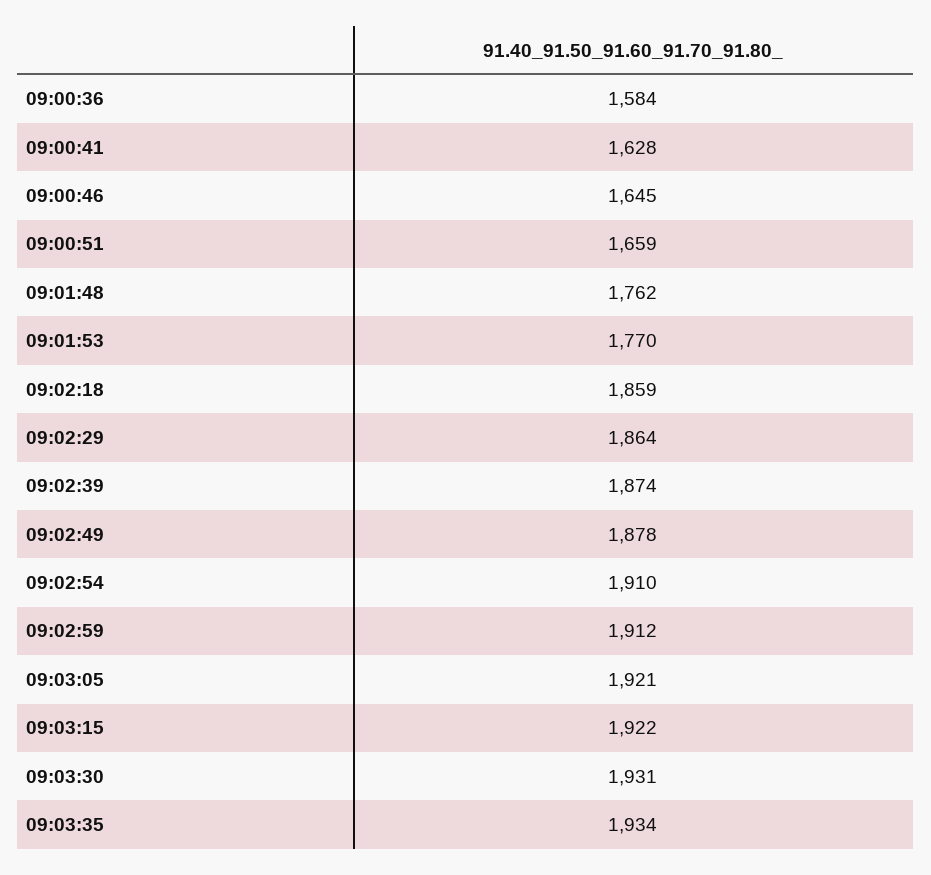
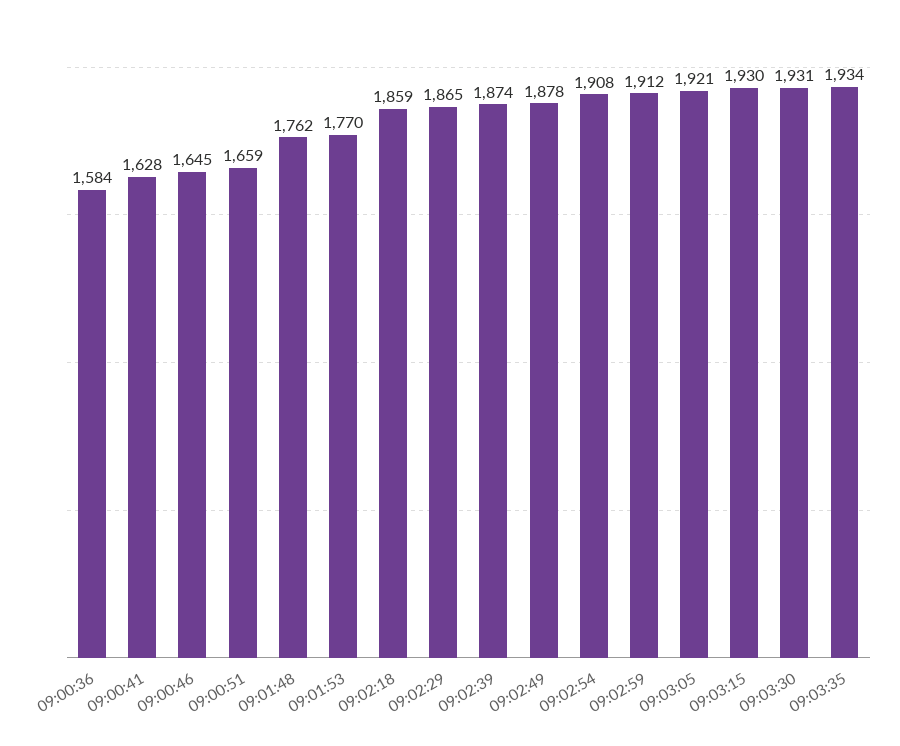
09:02:29: 1864 -> 1865
09:02:54: 1910 -> 1908
09:03:15: 1922 -> 1930

